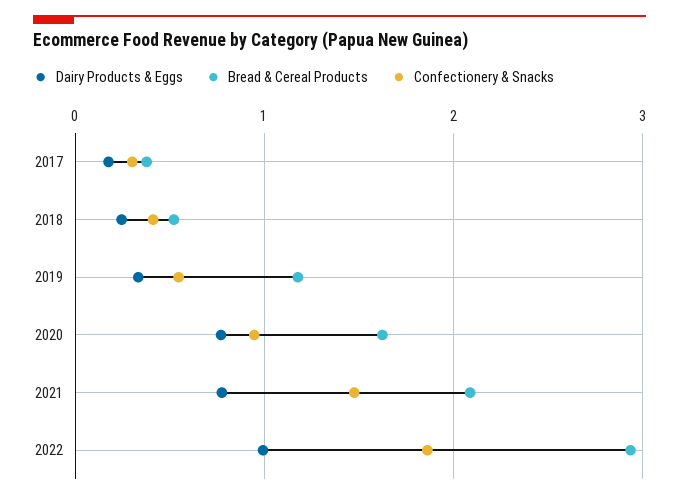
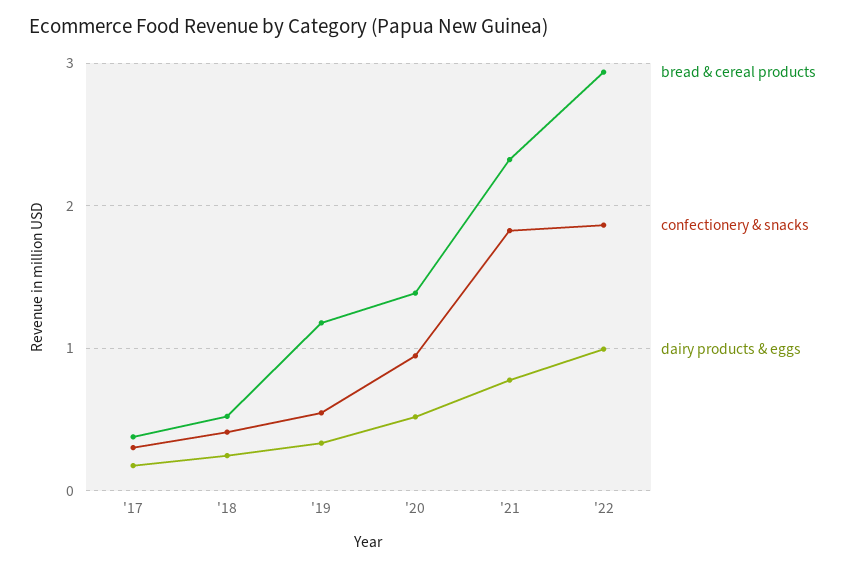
Dairy Products & Eggs, 2020: 0.8 -> 0.5
Bread & Cereal Products, 2020: 1.6 -> 1.4
Bread & Cereal Products, 2021: 2.1 -> 2.3
Confectionery & Snacks, 2021: 1.5 -> 1.8

